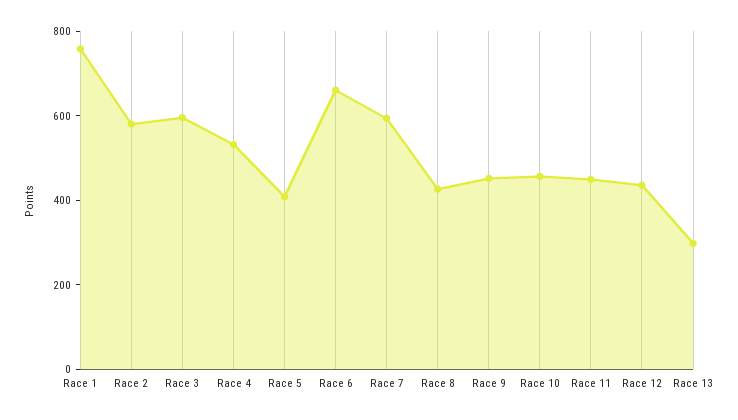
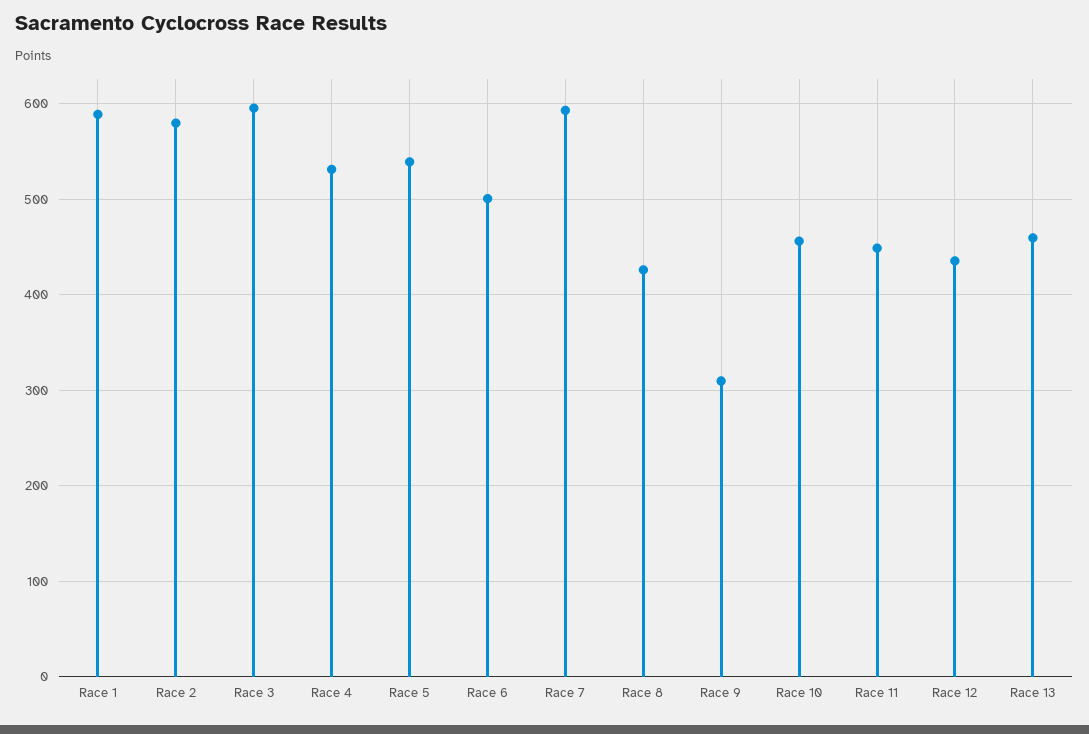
Race 1: 750 -> 590
Race 5: 400 -> 540
Race 6: 650 -> 500
Race 9: 450 -> 310
Race 13: 300 -> 460

